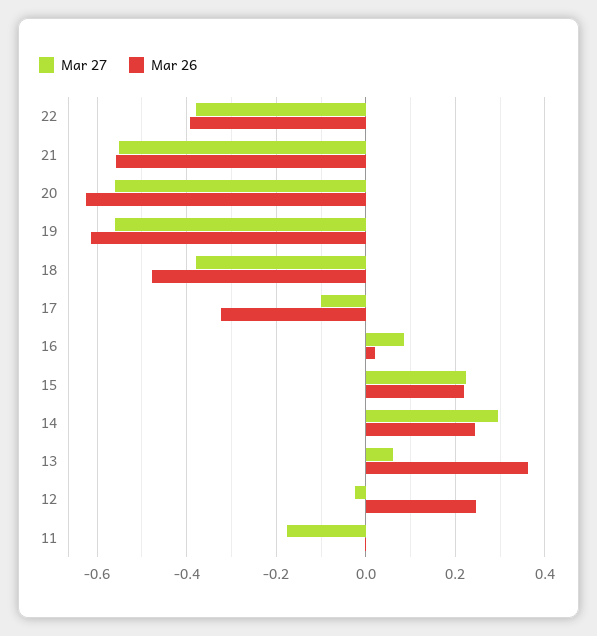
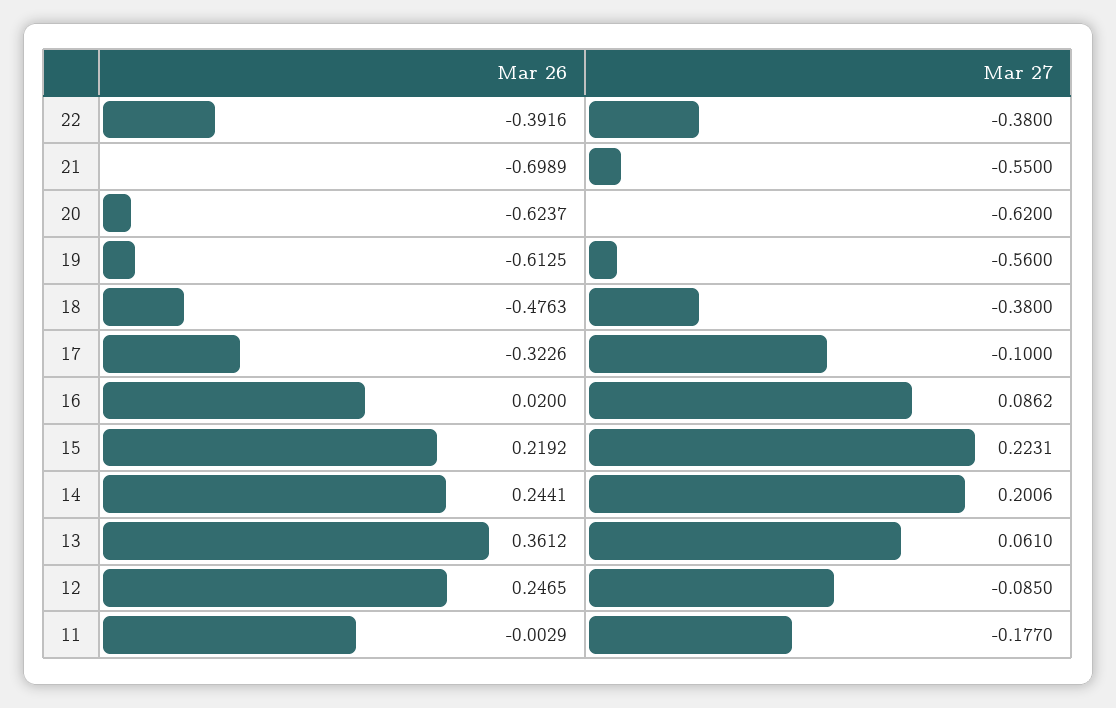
Mar 26, 21: -0.56 -> -0.6989
Mar 27, 20: -0.56 -> -0.62
Mar 27, 14: 0.3 -> 0.2006
Mar 27, 12: -0.02 -> -0.085

